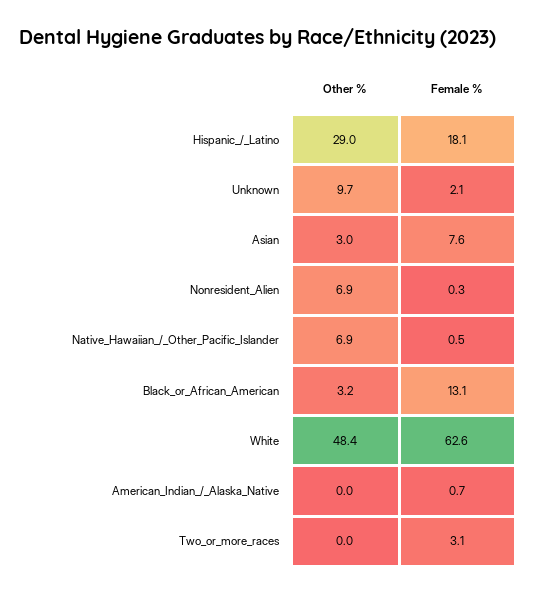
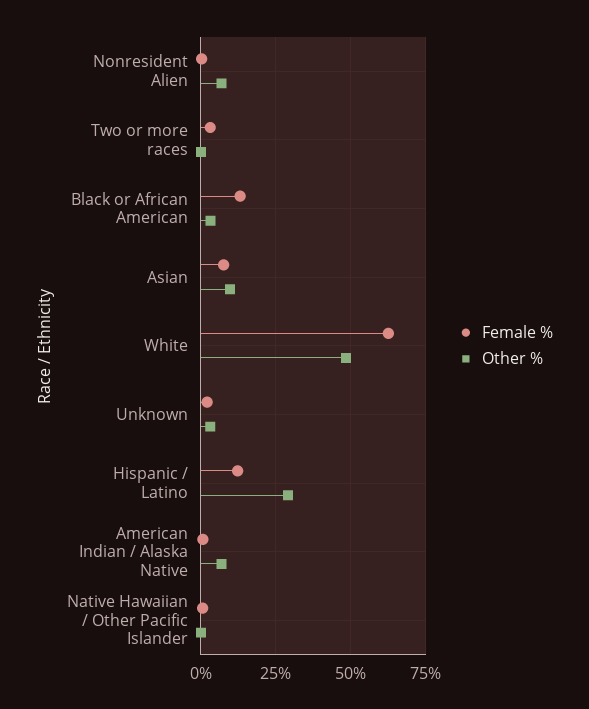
Female %, Hispanic_/_Latino: 18.1 -> 12.5
Other %, Unknown: 9.7 -> 2.5
Other %, Asian: 3 -> 10
Other %, Native_Hawaiian_/_Other_Pacific_Islander: 6.9 -> 0
Other %, American_Indian_/_Alaska_Native: 0 -> 7.5

